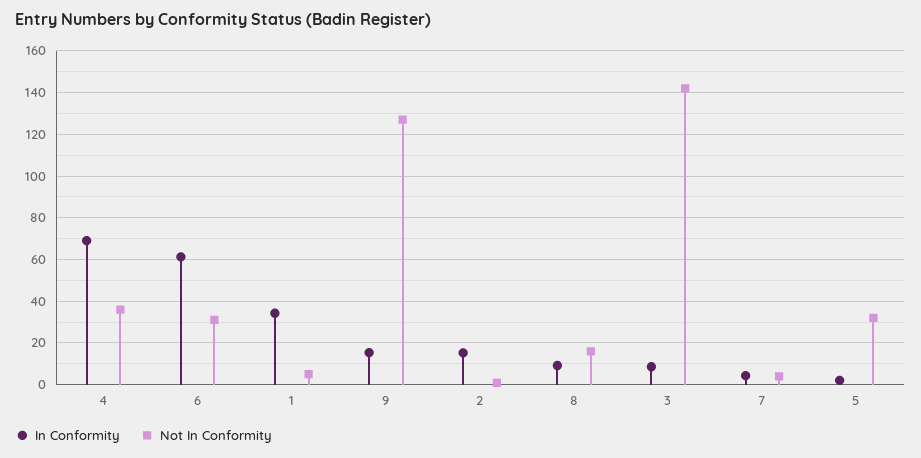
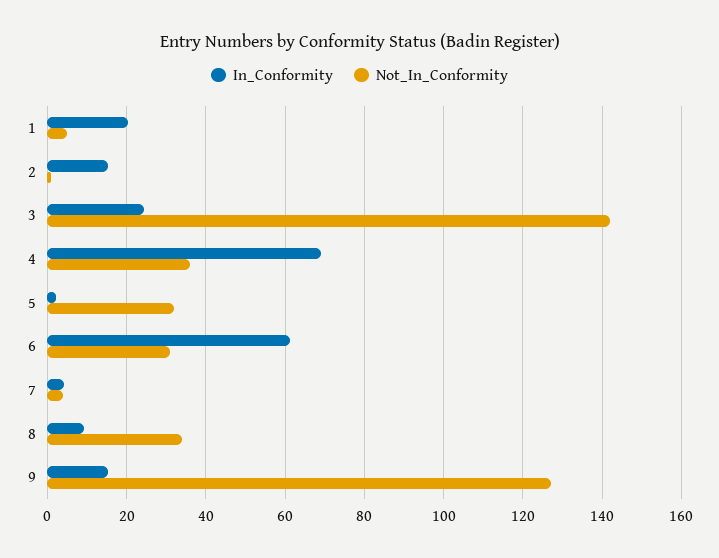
In Conformity, 1: 35 -> 20
Not In Conformity, 8: 15 -> 34
In Conformity, 3: 10 -> 24

